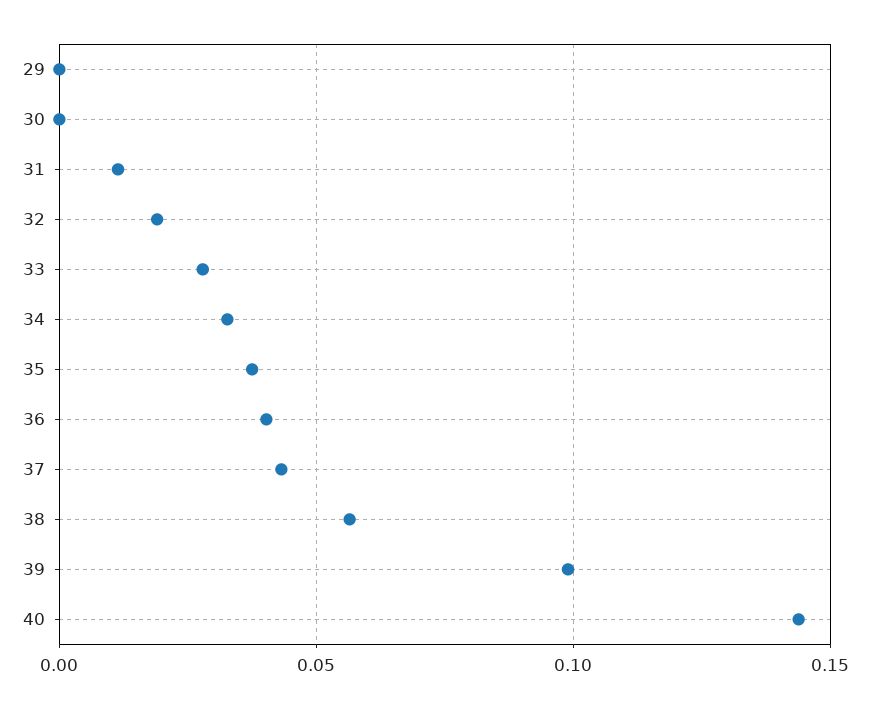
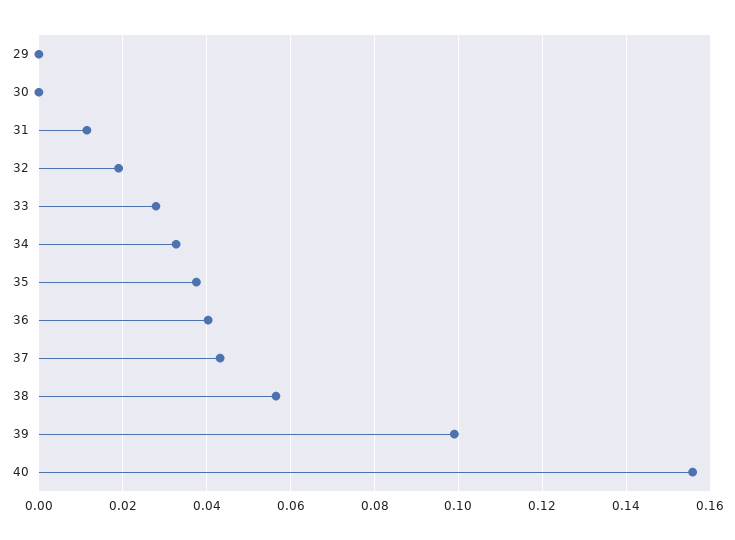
40: 0.145 -> 0.156

